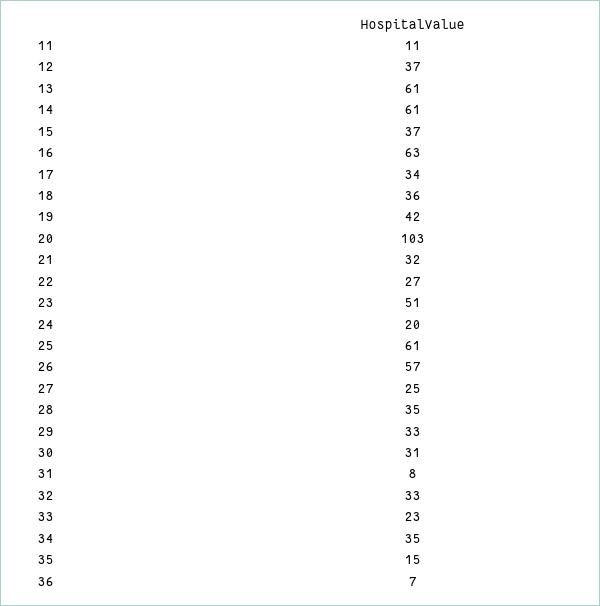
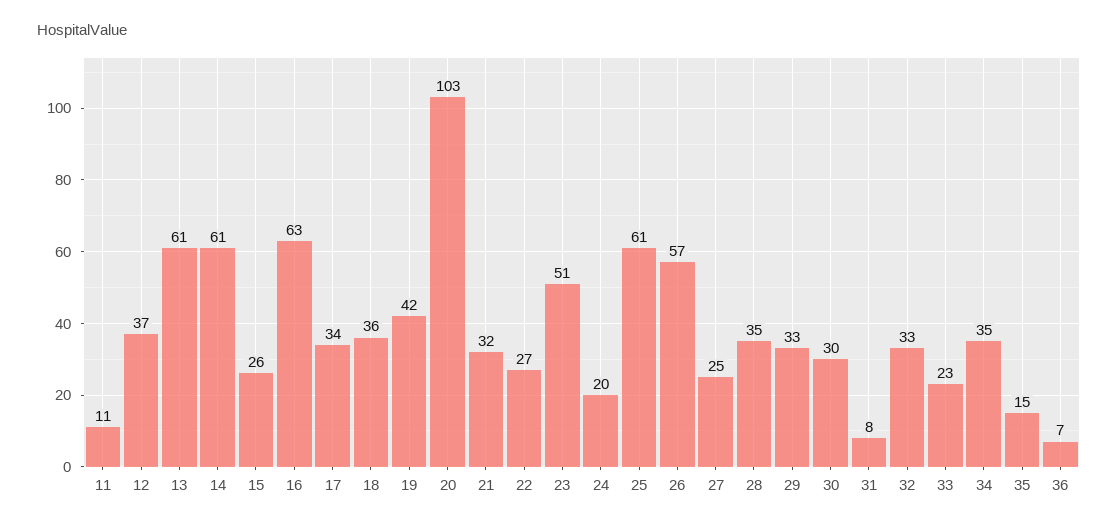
15: 37 -> 26
30: 31 -> 30

